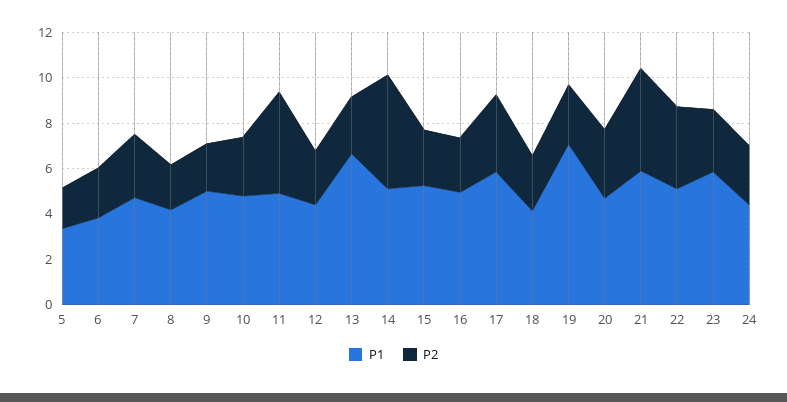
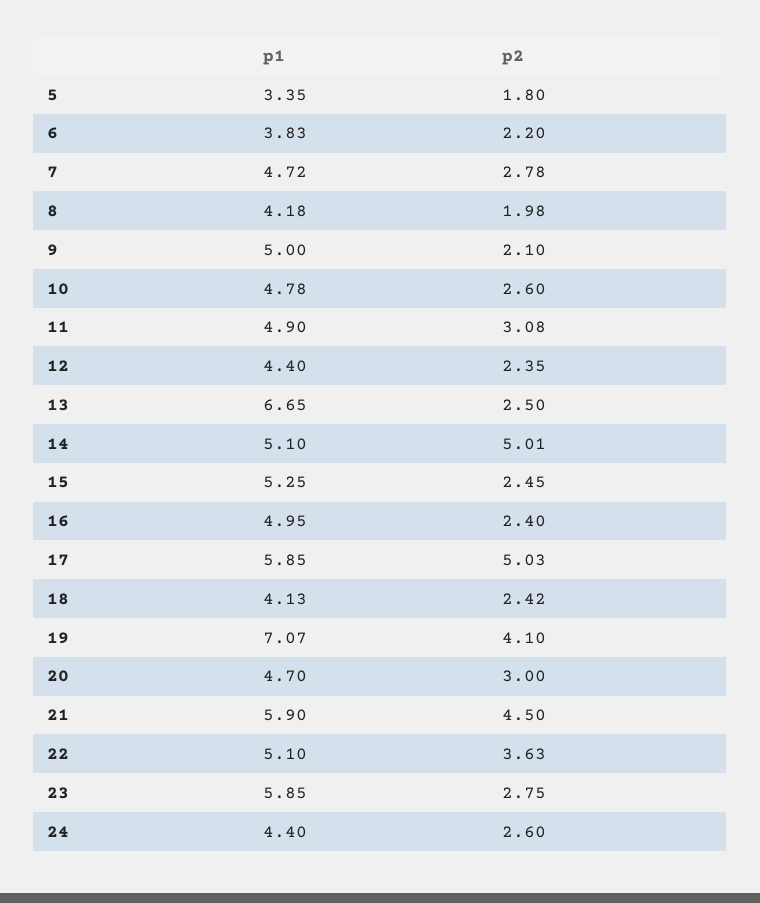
P2, 11: 4.5 -> 3.08
P2, 17: 3.5 -> 5.03
P2, 19: 2.5 -> 4.1

